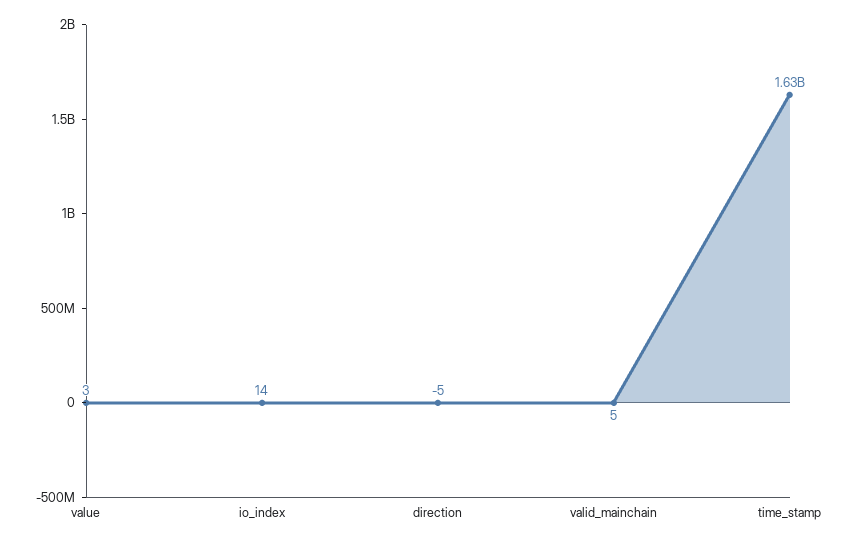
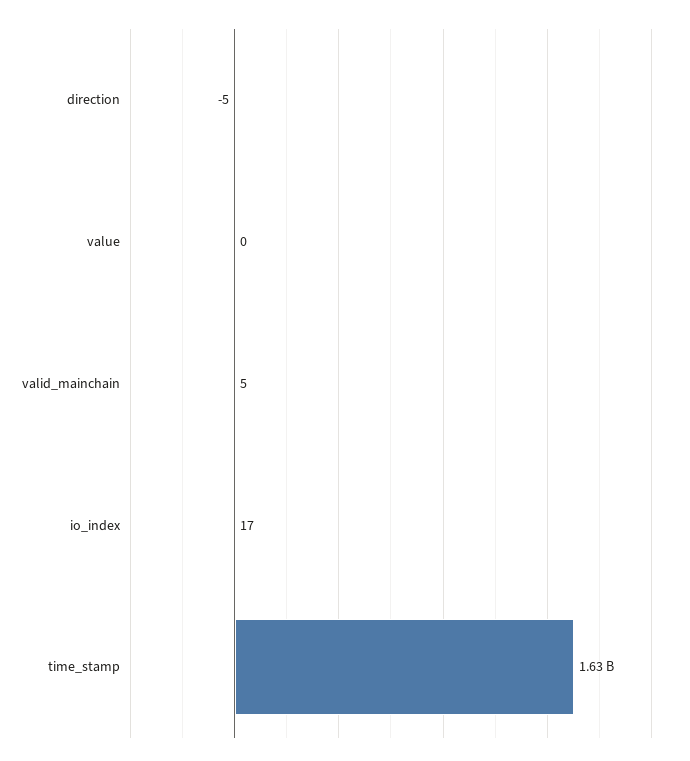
value: 3 -> 0
io_index: 14 -> 17

